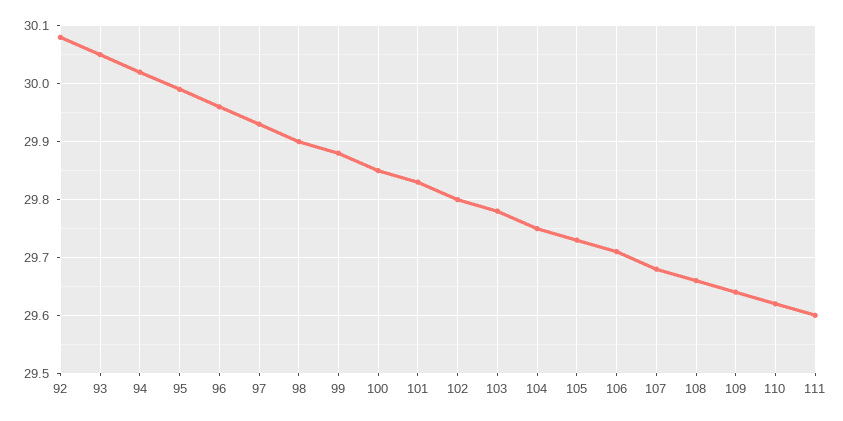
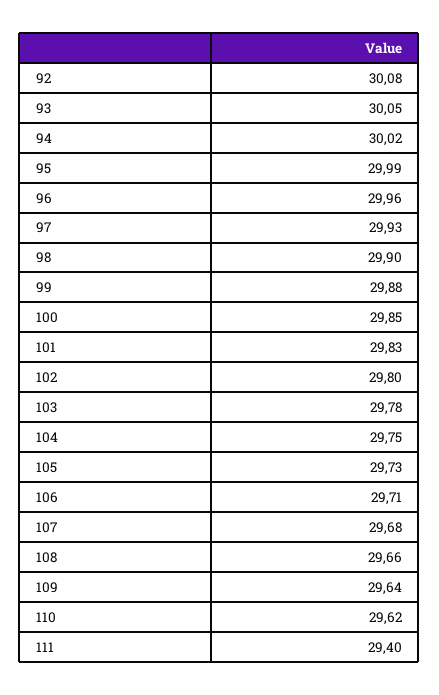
111: 29.6 -> 29.4

